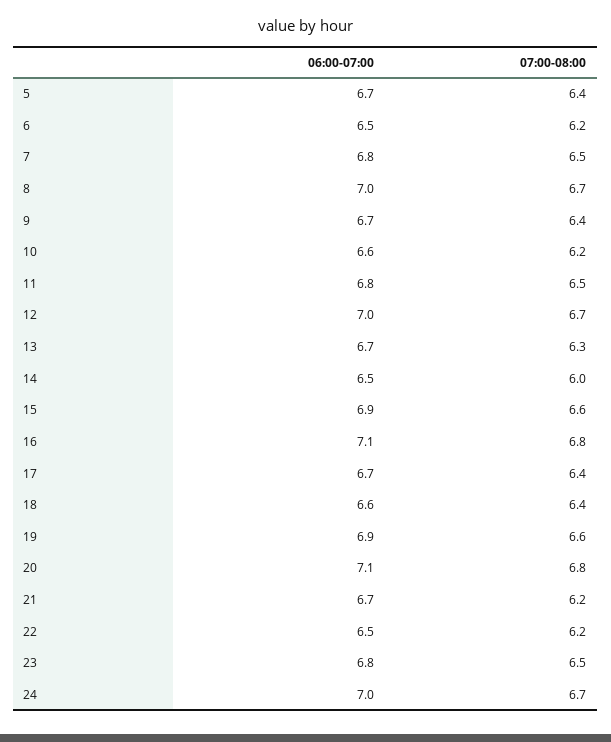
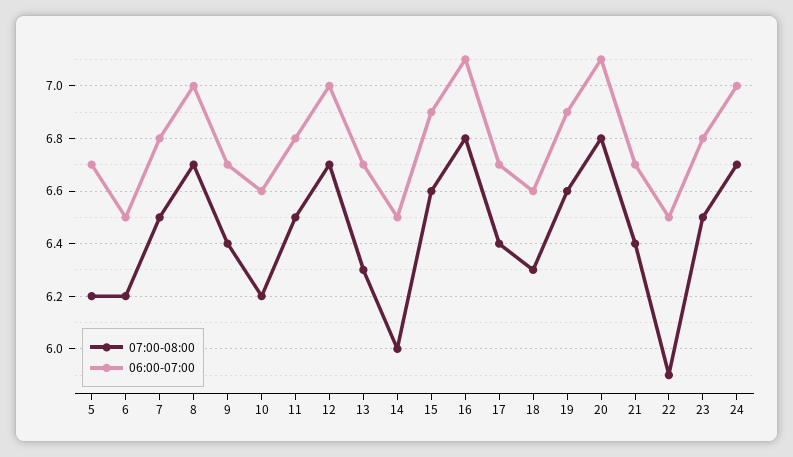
07:00-08:00, 5: 6.4 -> 6.2
07:00-08:00, 18: 6.4 -> 6.3
07:00-08:00, 21: 6.2 -> 6.4
07:00-08:00, 22: 6.2 -> 5.9

